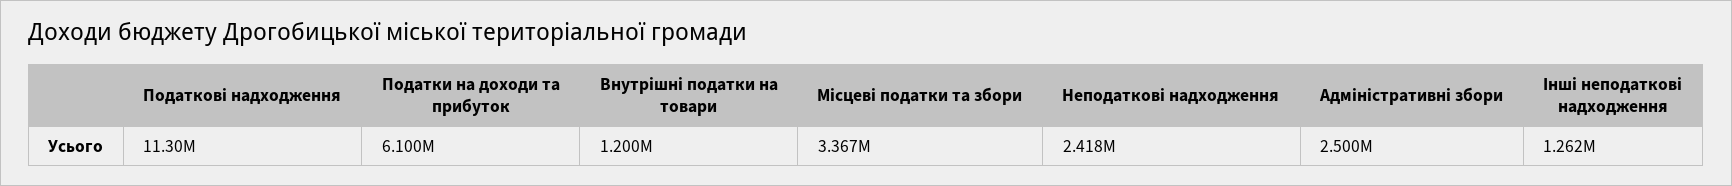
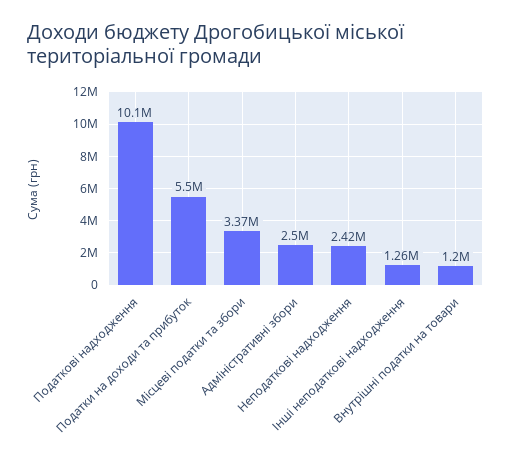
Податкові надходження: 11300000 -> 10100000
Податки на доходи та прибуток: 6100000 -> 5500000

